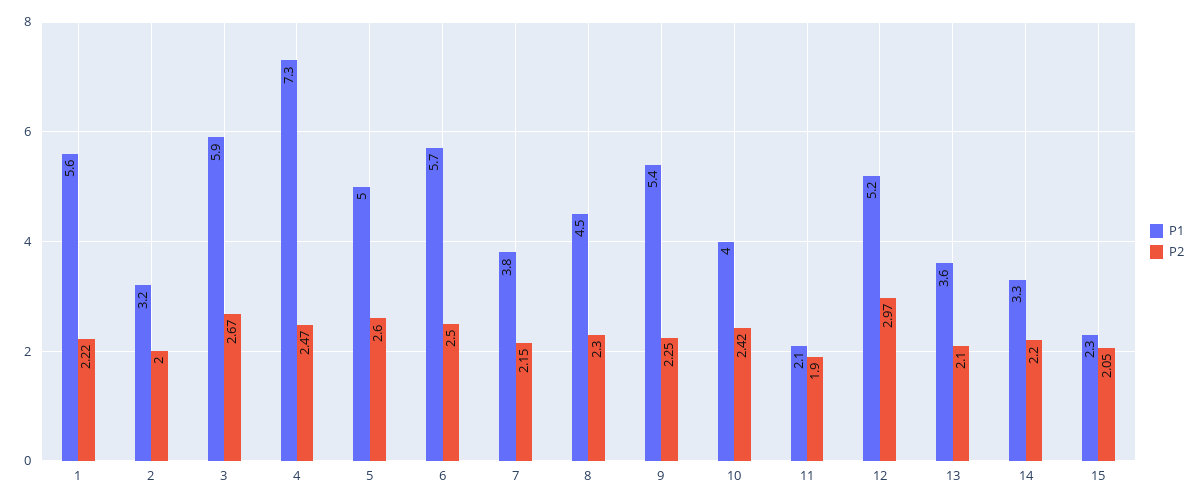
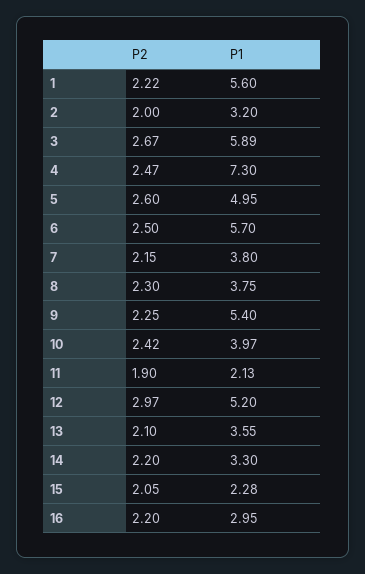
P1, 8: 4.5 -> 3.75
P2, 16: none -> 2.2
P1, 16: none -> 2.95

